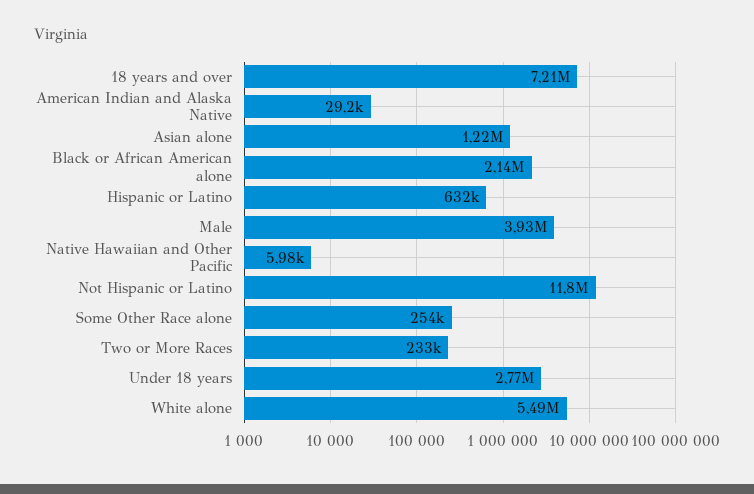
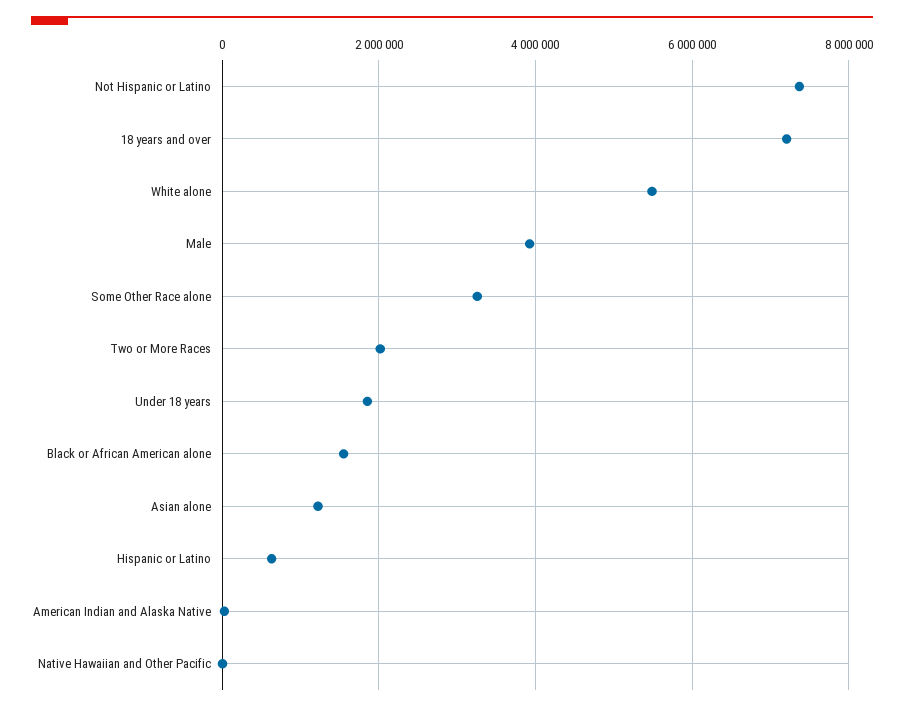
Black or African American alone: 2140000 -> 1600000
Not Hispanic or Latino: 11800000 -> 7400000
Some Other Race alone: 254000 -> 3200000
Two or More Races: 233000 -> 2000000
Under 18 years: 2770000 -> 1800000

